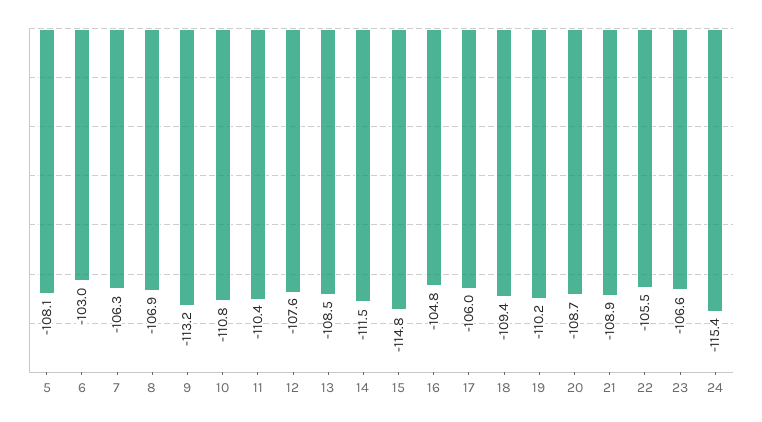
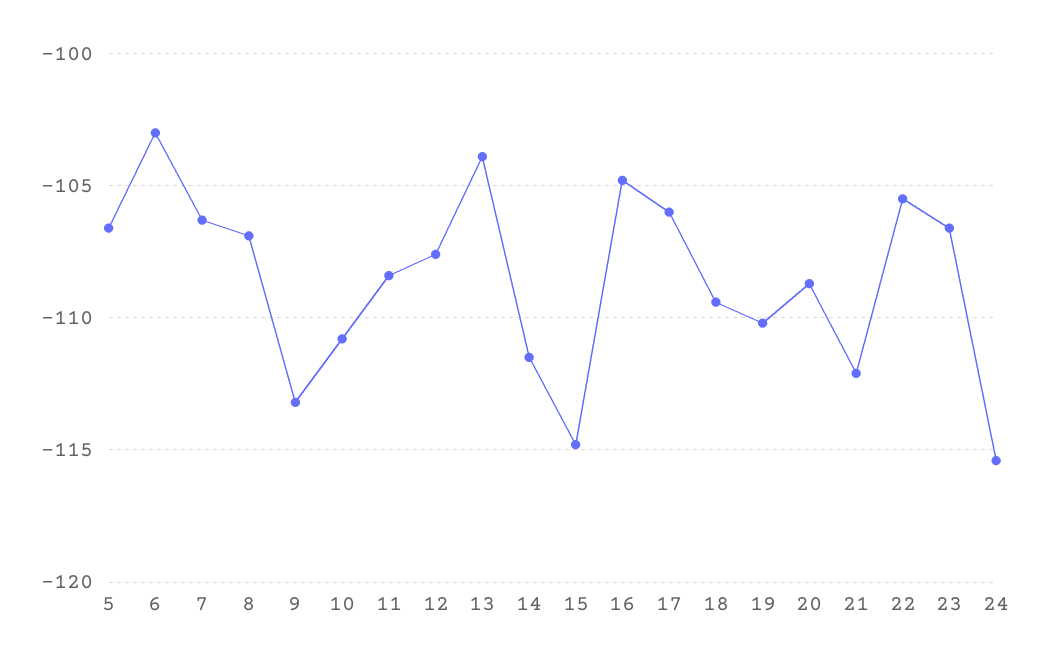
5: -108.1 -> -106.5
11: -110.4 -> -108.5
13: -108.5 -> -104
21: -108.9 -> -112

